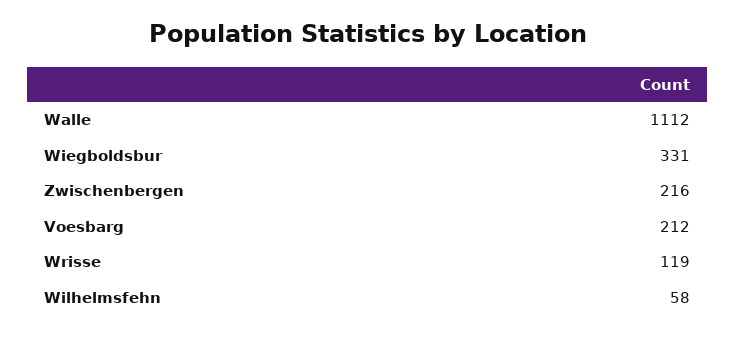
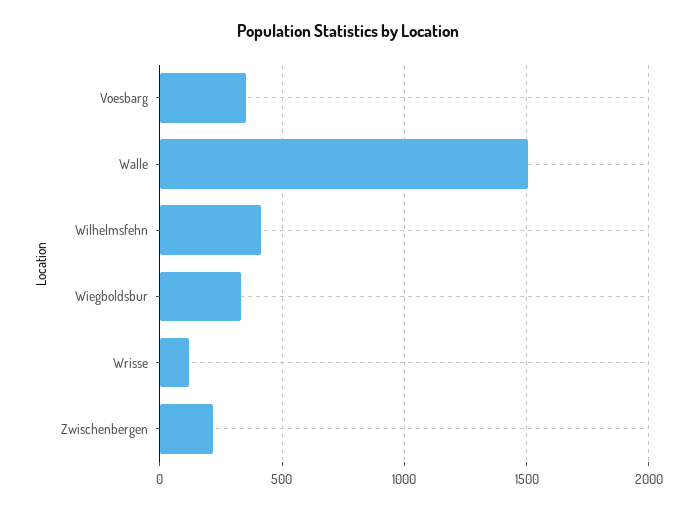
Walle: 1112 -> 1500
Voesbarg: 212 -> 350
Wilhelmsfehn: 58 -> 400

